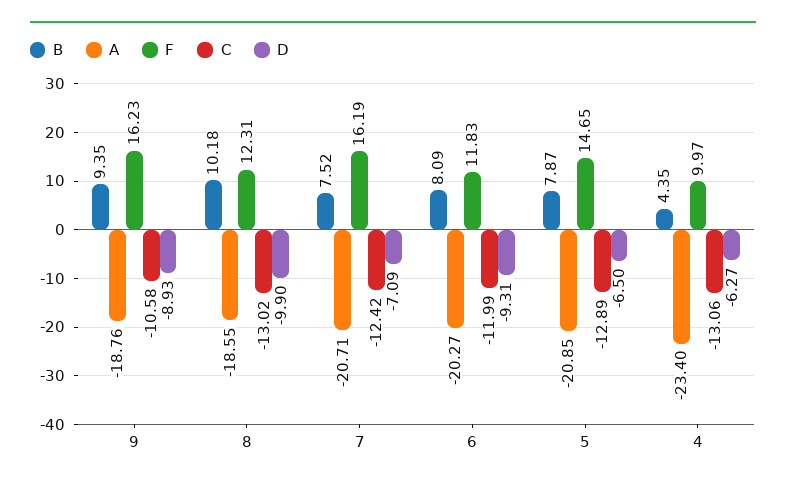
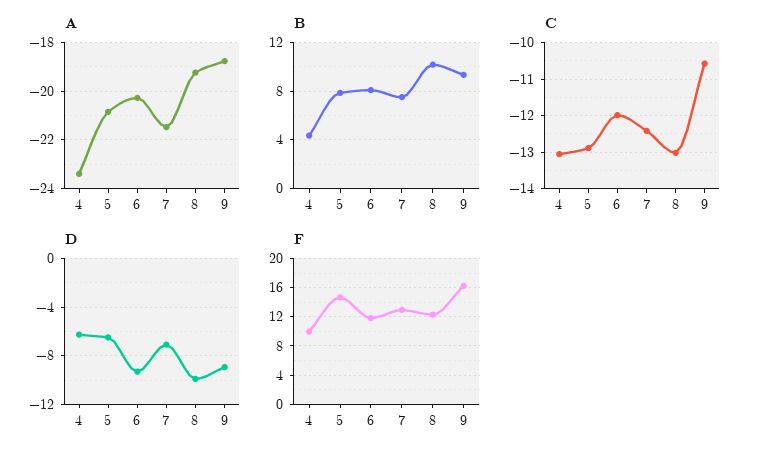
A, 8: -18.55 -> -19.25
A, 7: -20.71 -> -21.5
F, 7: 16.19 -> 13

